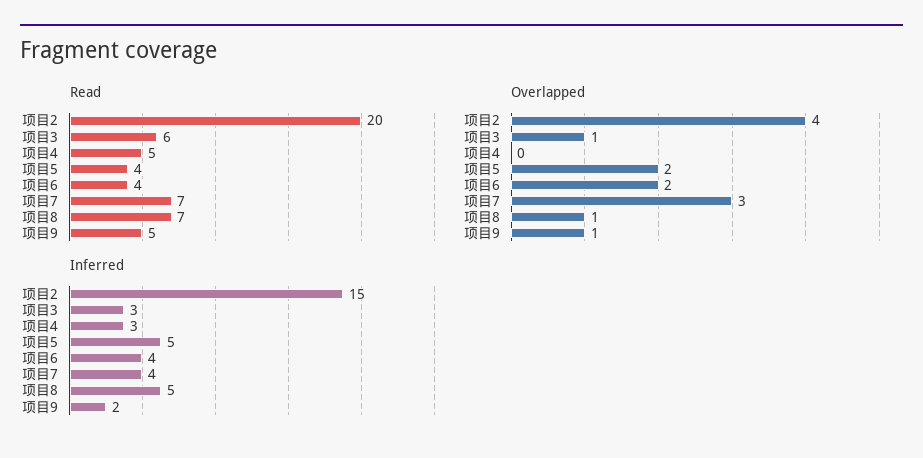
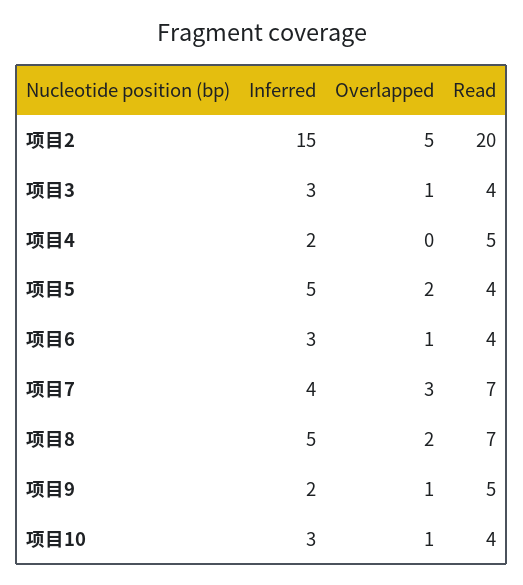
Read, 项目3: 6 -> 4
Overlapped, 项目2: 4 -> 5
Overlapped, 项目6: 2 -> 1
Overlapped, 项目8: 1 -> 2
Inferred, 项目4: 3 -> 2
Inferred, 项目6: 4 -> 3
Inferred, 项目10: none -> 3
Overlapped, 项目10: none -> 1
Read, 项目10: none -> 4

